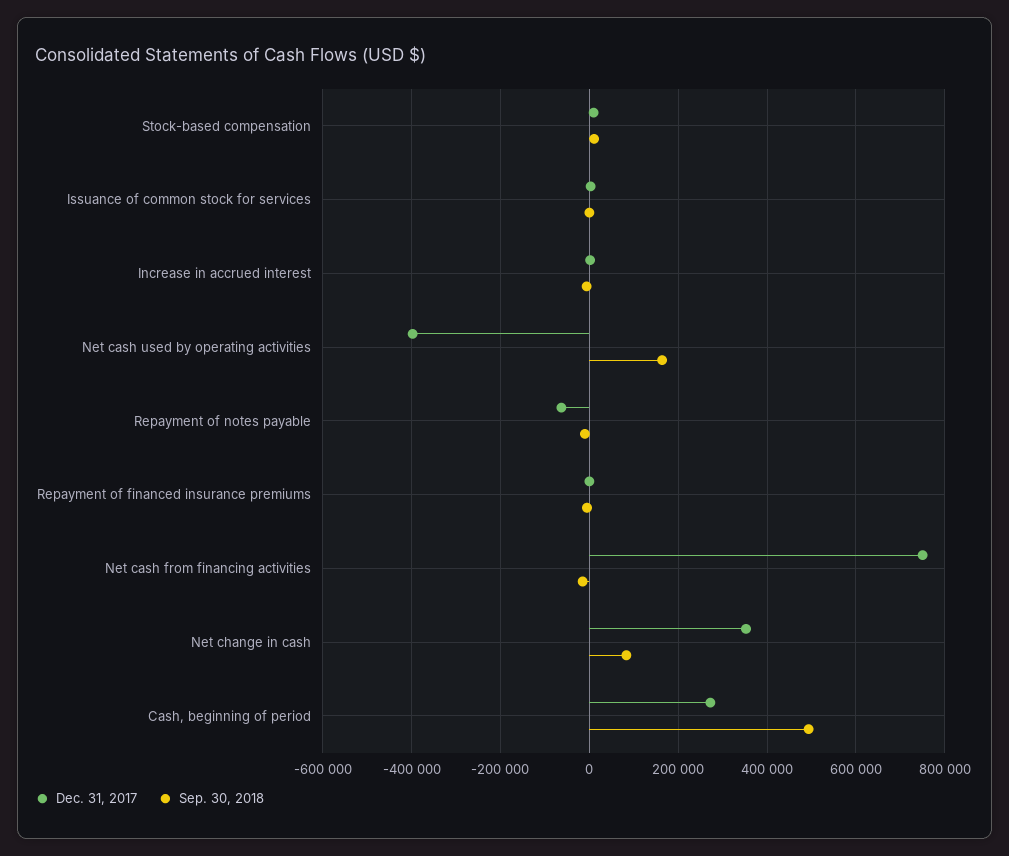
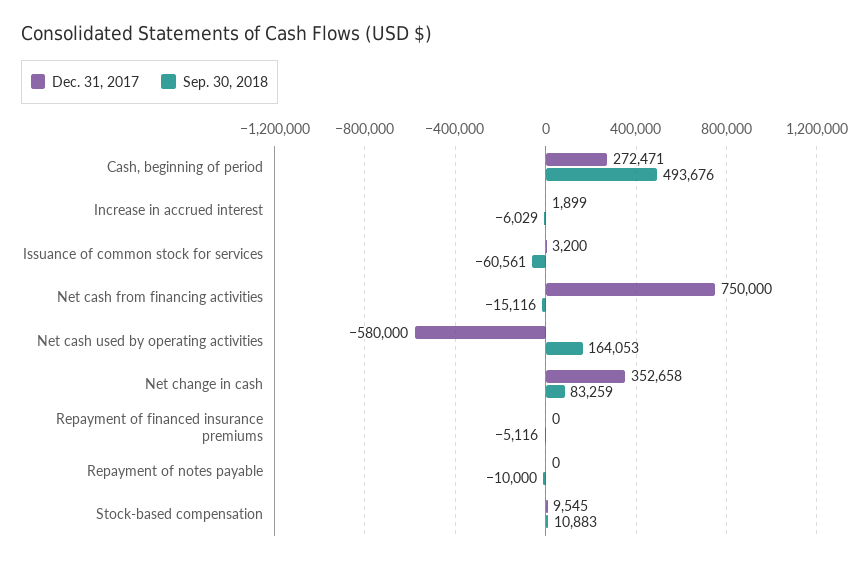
Sep. 30, 2018, Issuance of common stock for services: 0 -> -60561
Dec. 31, 2017, Net cash used by operating activities: -400000 -> -580000
Dec. 31, 2017, Repayment of notes payable: -60000 -> 0

